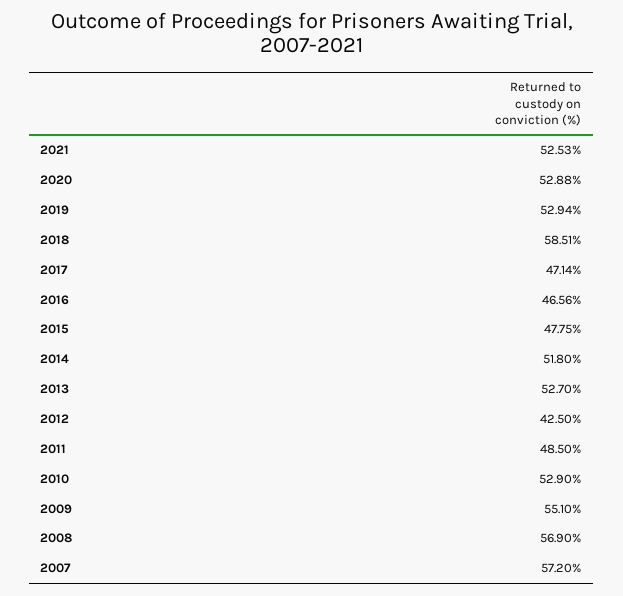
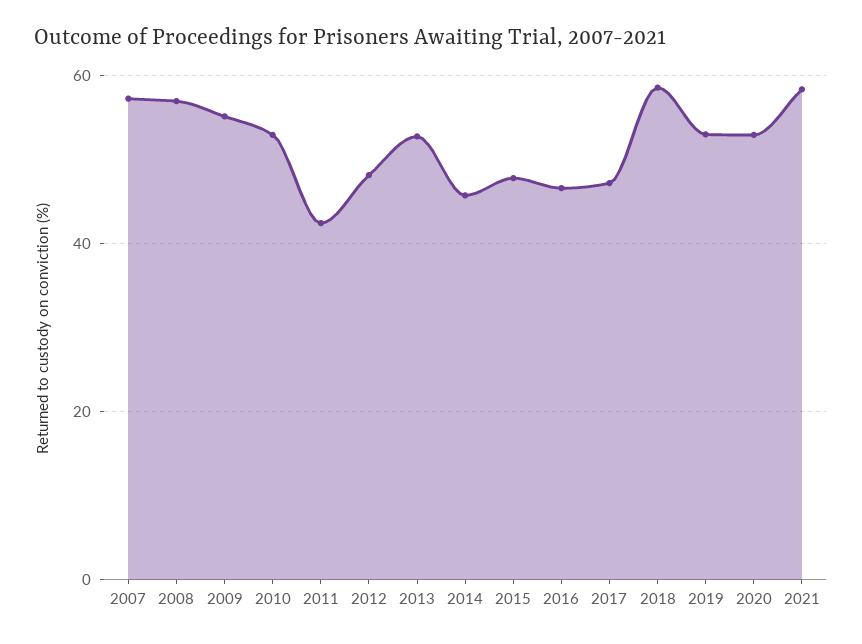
2021: 52.53 -> 58
2014: 51.8 -> 46
2012: 42.5 -> 48
2011: 48.5 -> 42

